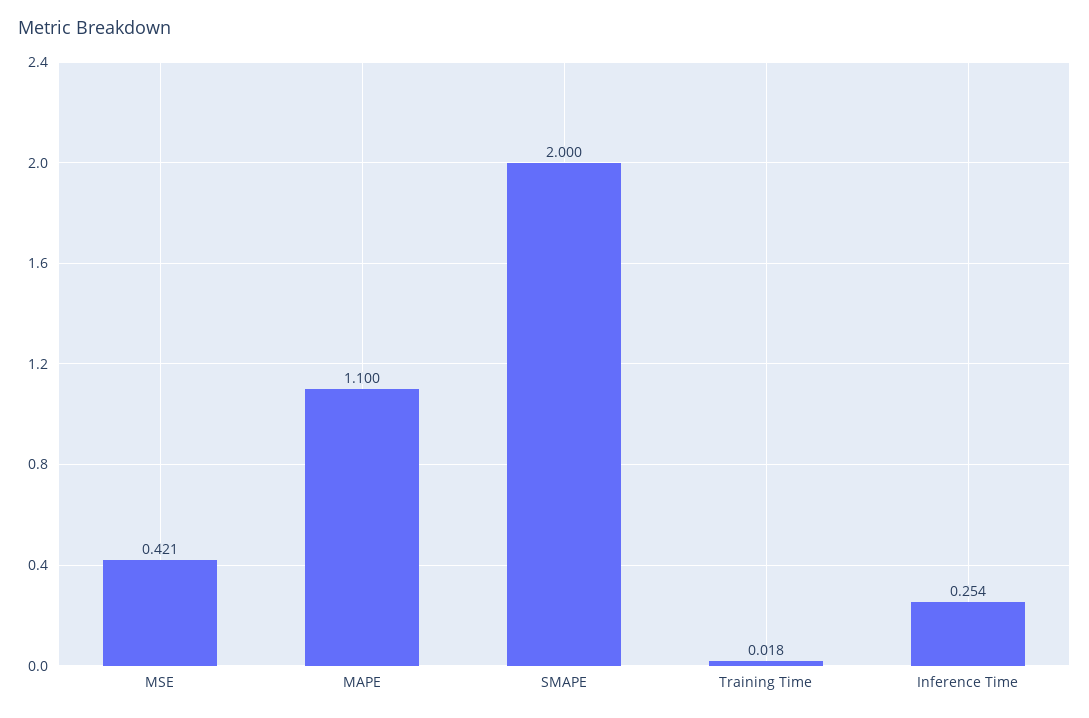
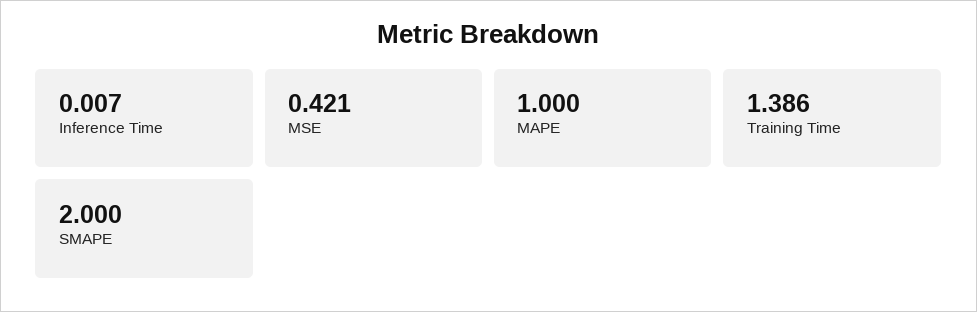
MAPE: 1.1 -> 1
Training Time: 0.018 -> 1.386
Inference Time: 0.254 -> 0.007

